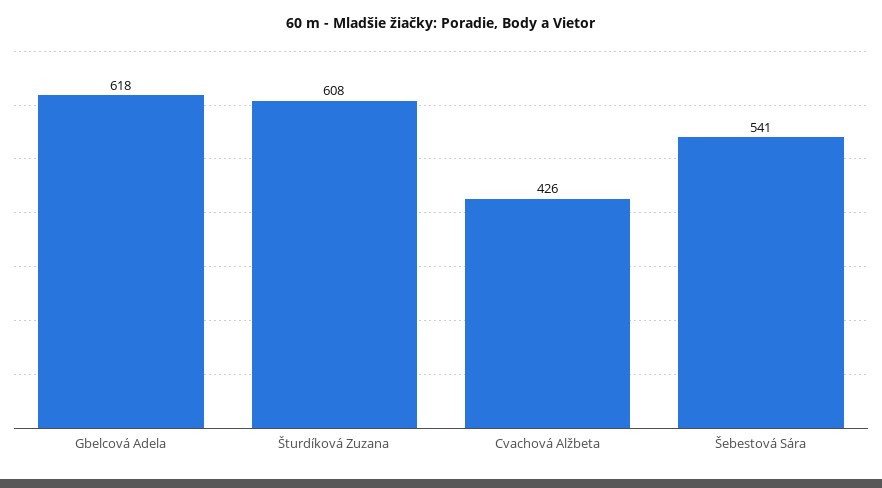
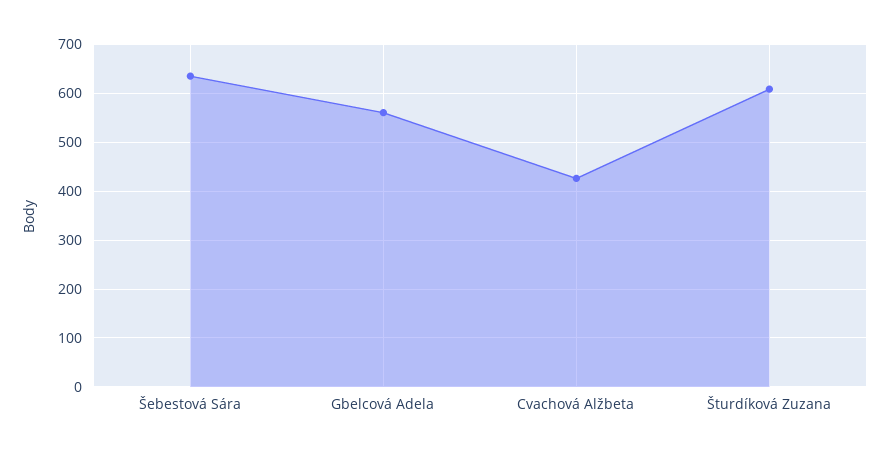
Gbelcová Adela: 618 -> 560
Šebestová Sára: 541 -> 640

